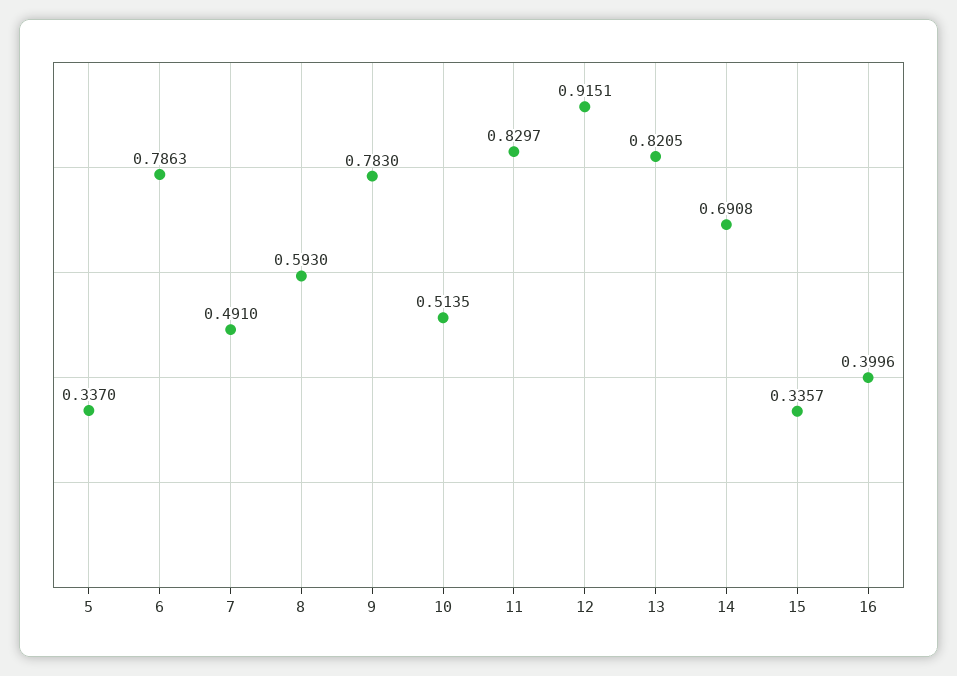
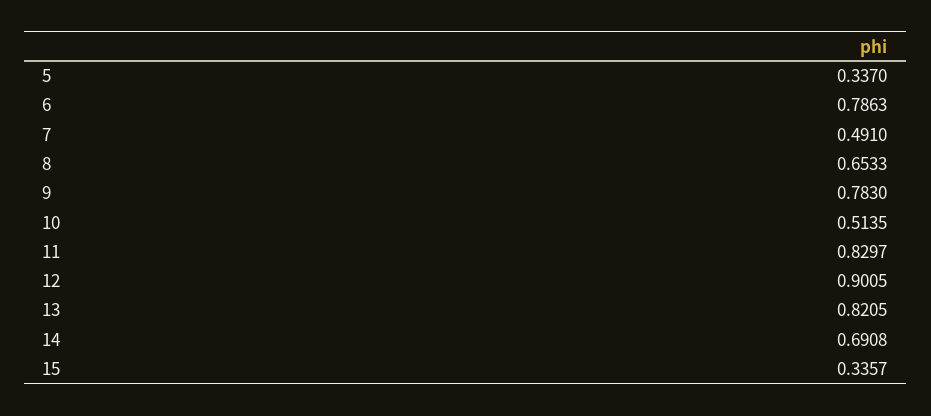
8: 0.593 -> 0.6533
12: 0.9151 -> 0.9005
16: 0.3996 -> none

